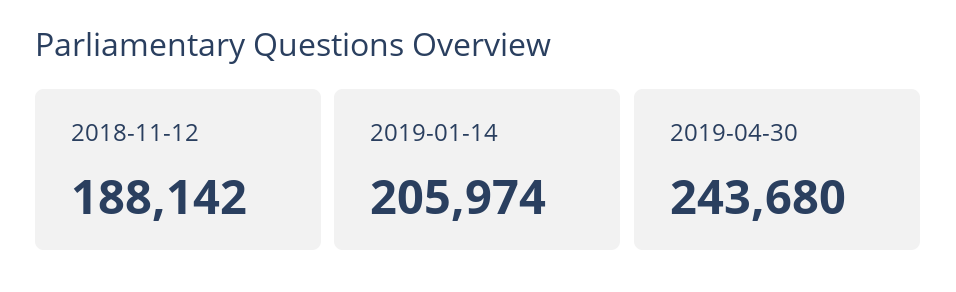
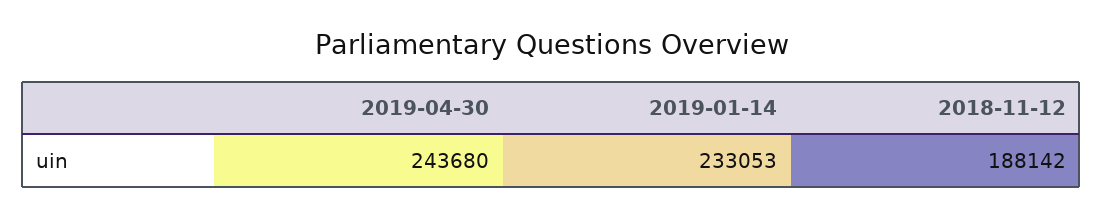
2019-01-14: 205974 -> 233053

